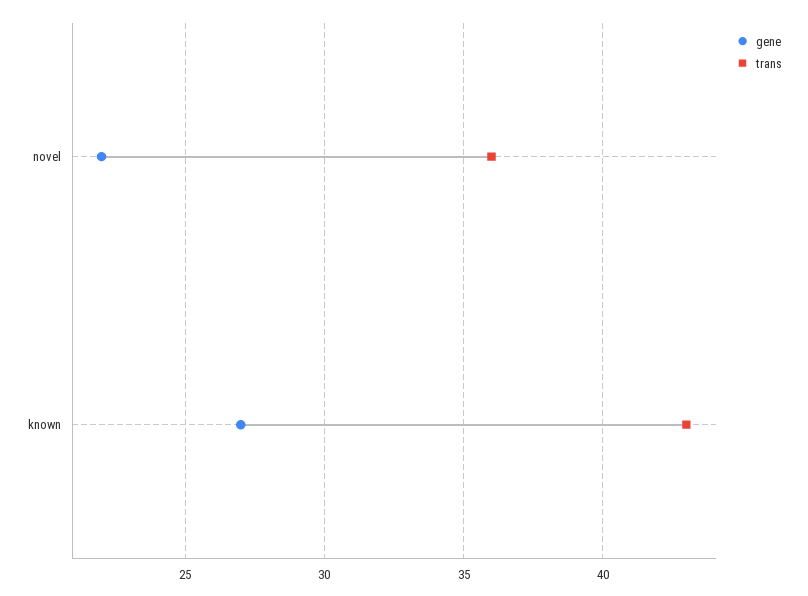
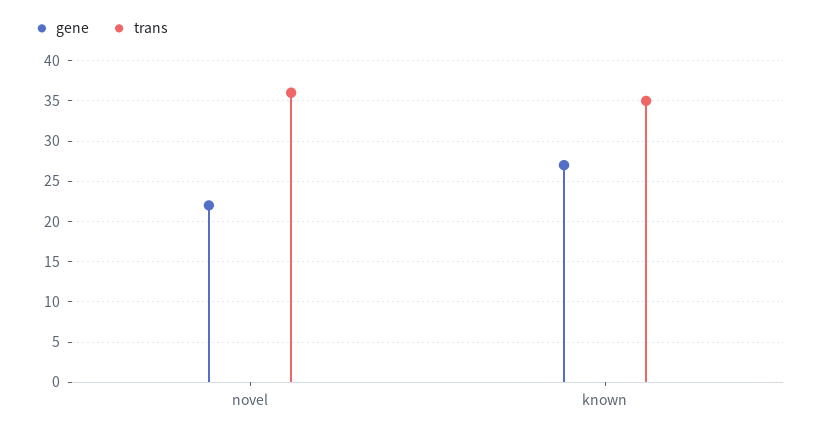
trans, known: 43 -> 35

